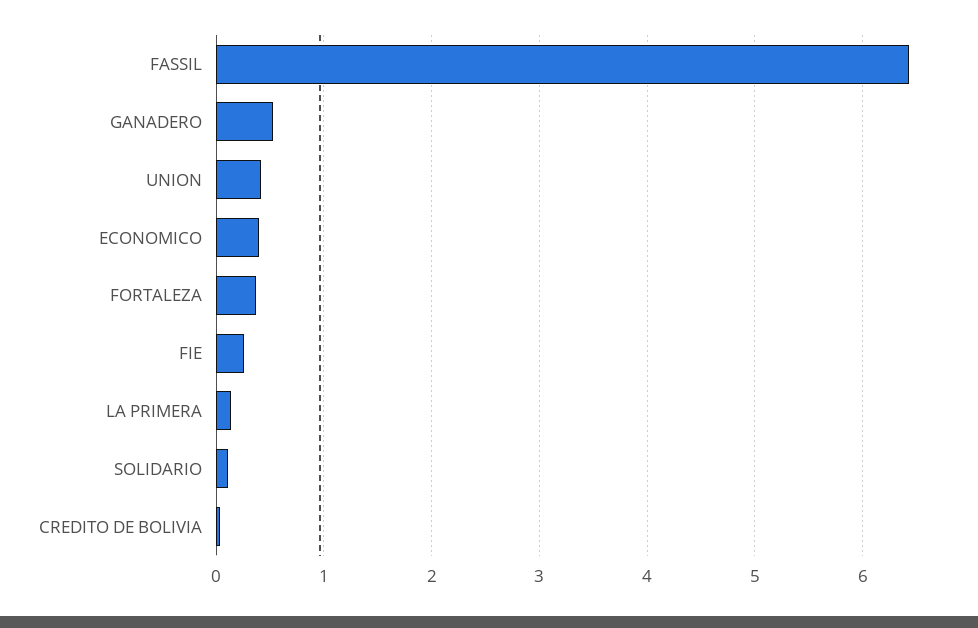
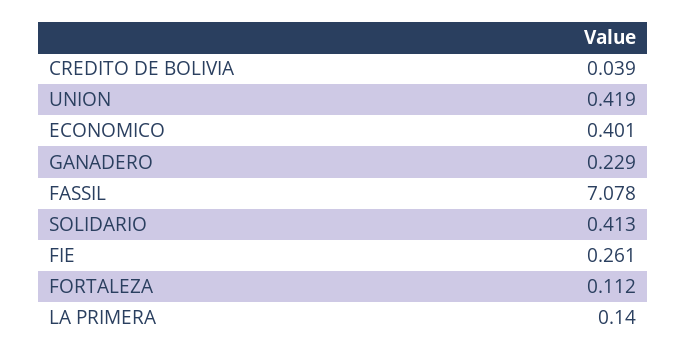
FASSIL: 6.4 -> 7.078
GANADERO: 0.5 -> 0.229
FORTALEZA: 0.4 -> 0.112
SOLIDARIO: 0.1 -> 0.413

